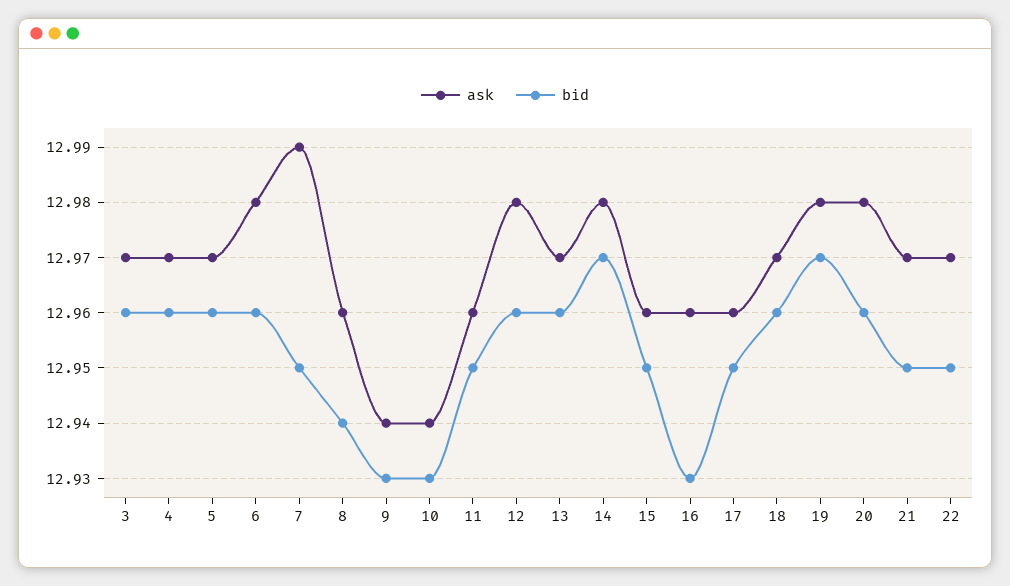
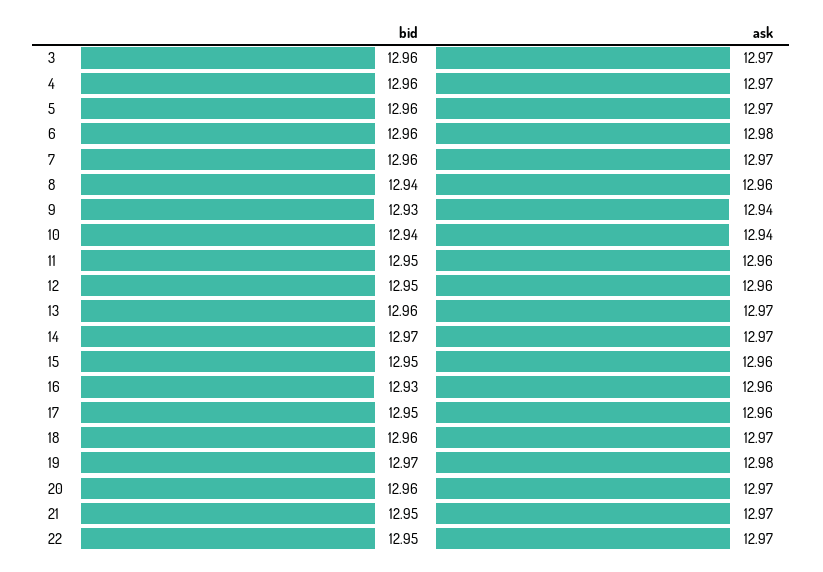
ask, 7: 12.99 -> 12.97
bid, 7: 12.95 -> 12.96
bid, 10: 12.93 -> 12.94
ask, 12: 12.98 -> 12.96
bid, 12: 12.96 -> 12.95
ask, 14: 12.98 -> 12.97
ask, 20: 12.98 -> 12.97

